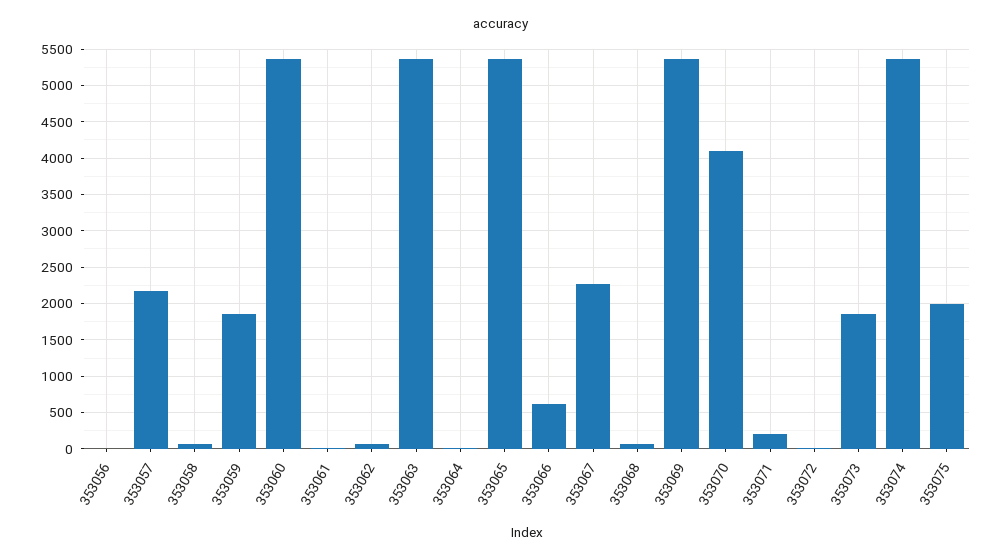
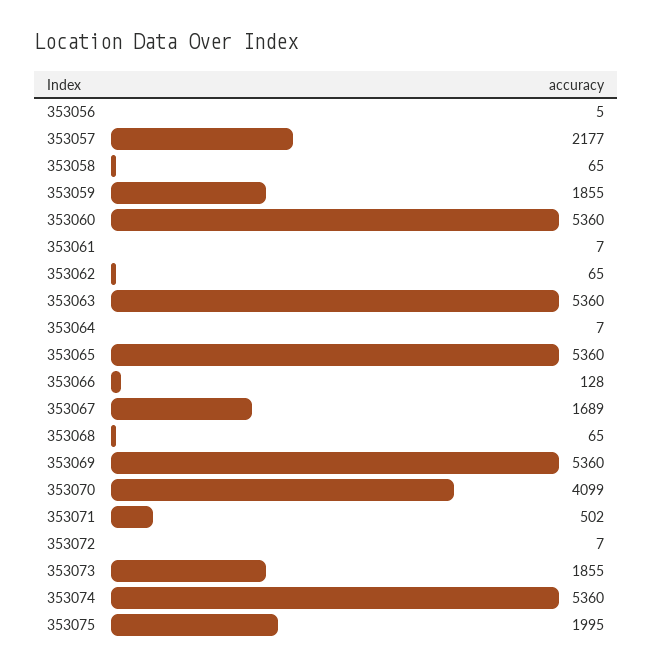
353066: 600 -> 128
353067: 2300 -> 1689
353071: 200 -> 502

